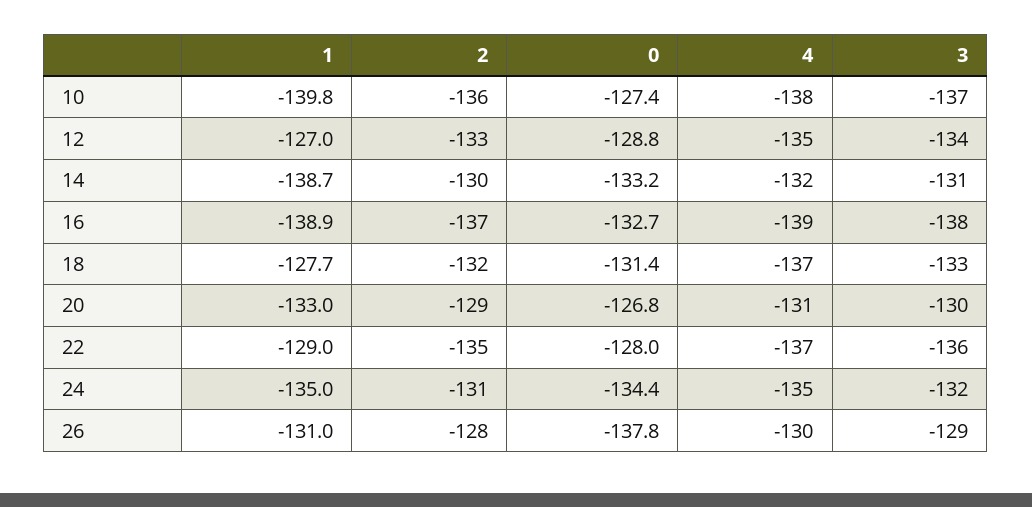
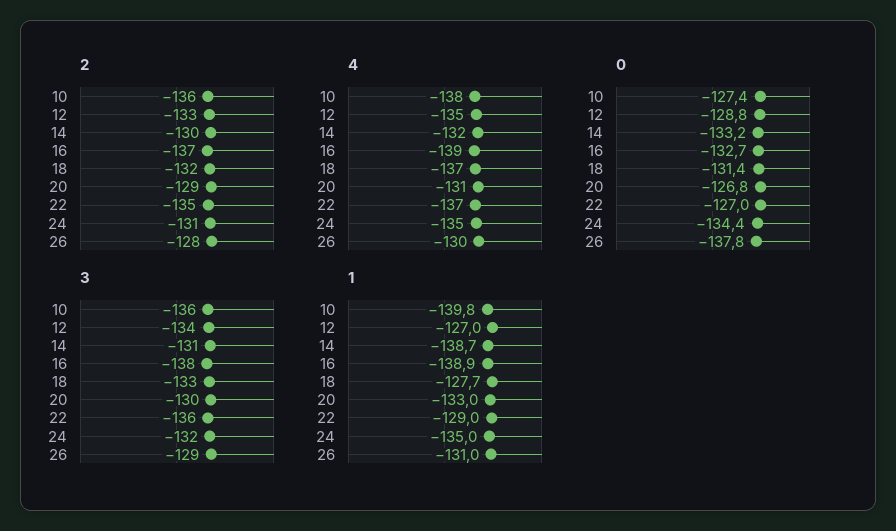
3, 10: -137 -> -136
0, 22: -128 -> -127

